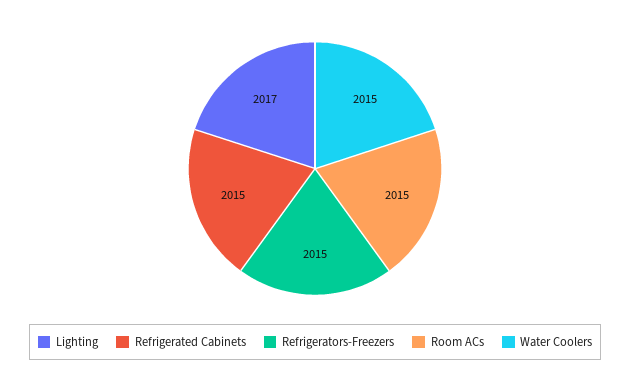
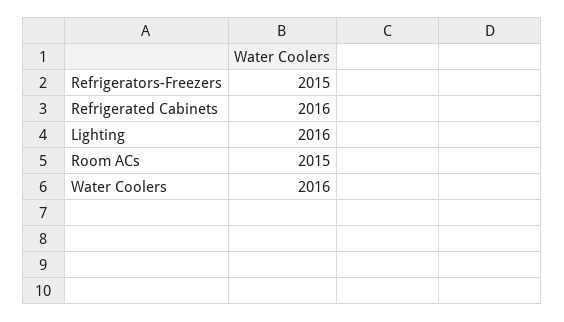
Lighting: 2017 -> 2016
Refrigerated Cabinets: 2015 -> 2016
Water Coolers: 2015 -> 2016

